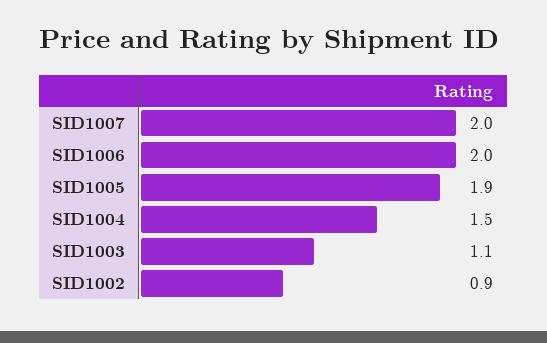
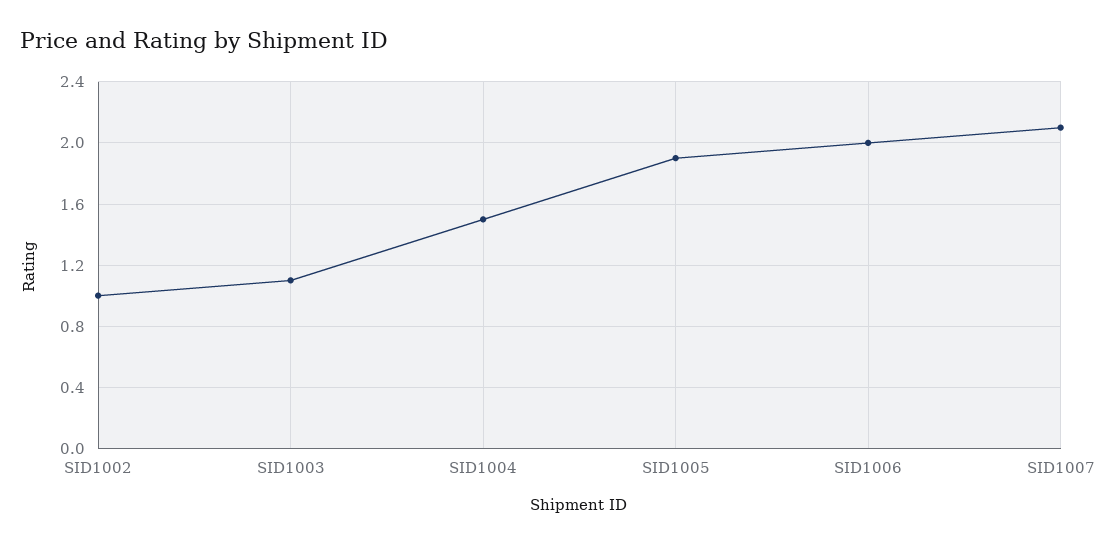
SID1007: 2 -> 2.1
SID1002: 0.9 -> 1

